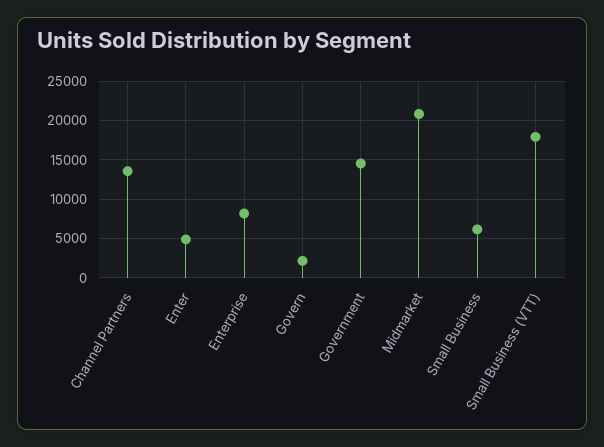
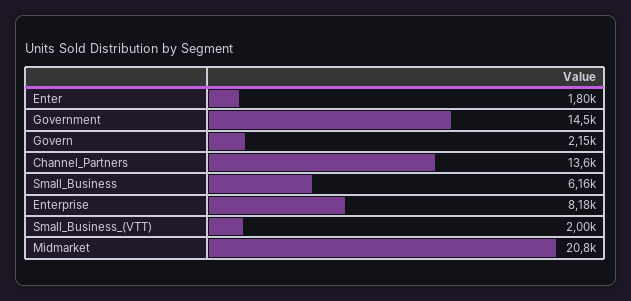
Enter: 5000 -> 1800
Small Business (VTT): 18000 -> 2000

